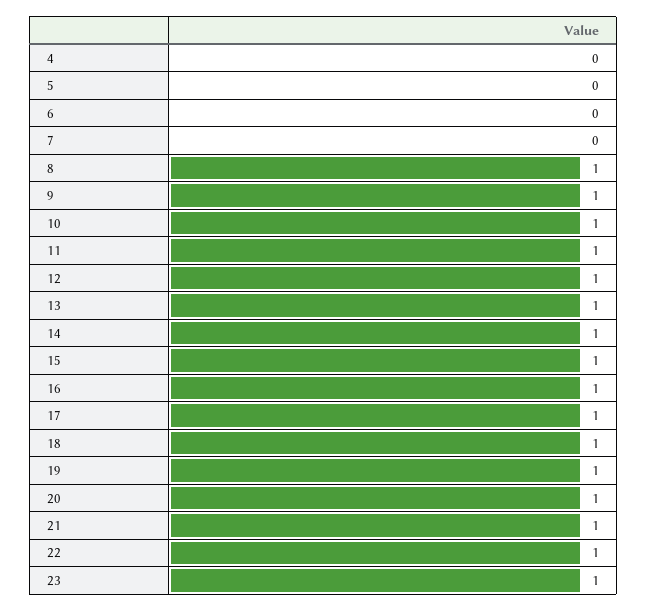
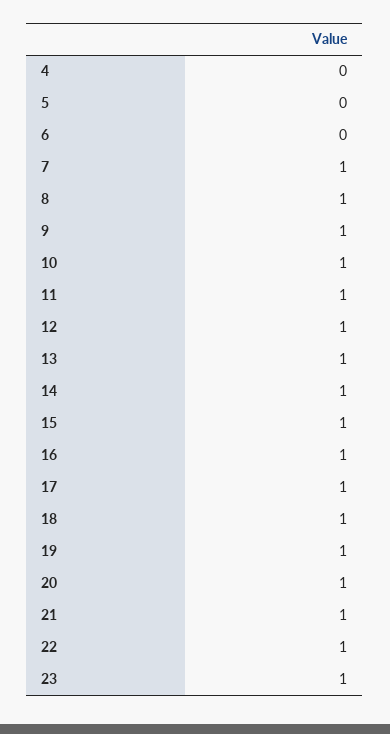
7: 0 -> 1

